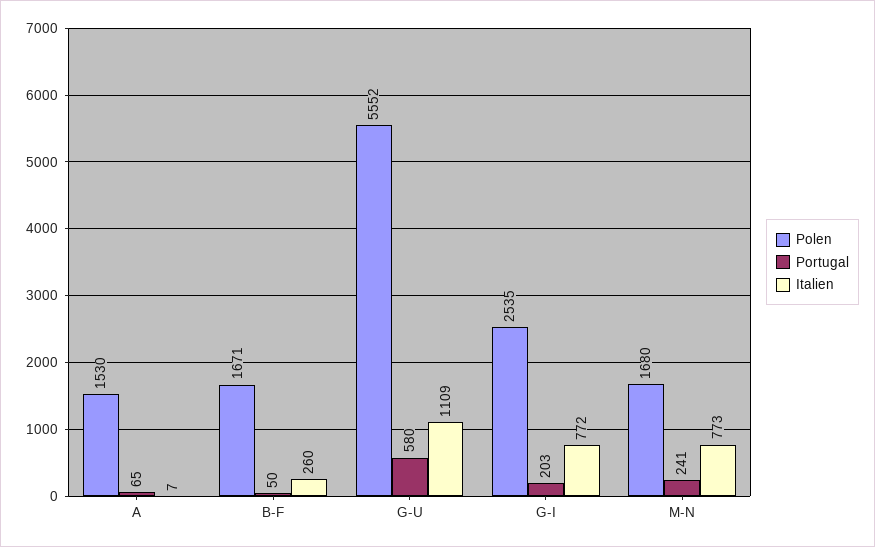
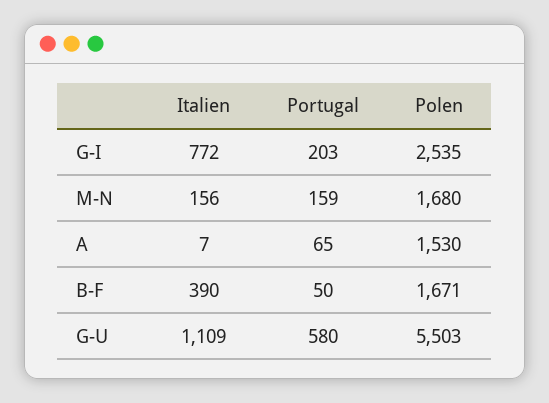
Italien, B-F: 260 -> 390
Polen, G-U: 5552 -> 5503
Portugal, M-N: 241 -> 159
Italien, M-N: 773 -> 156

